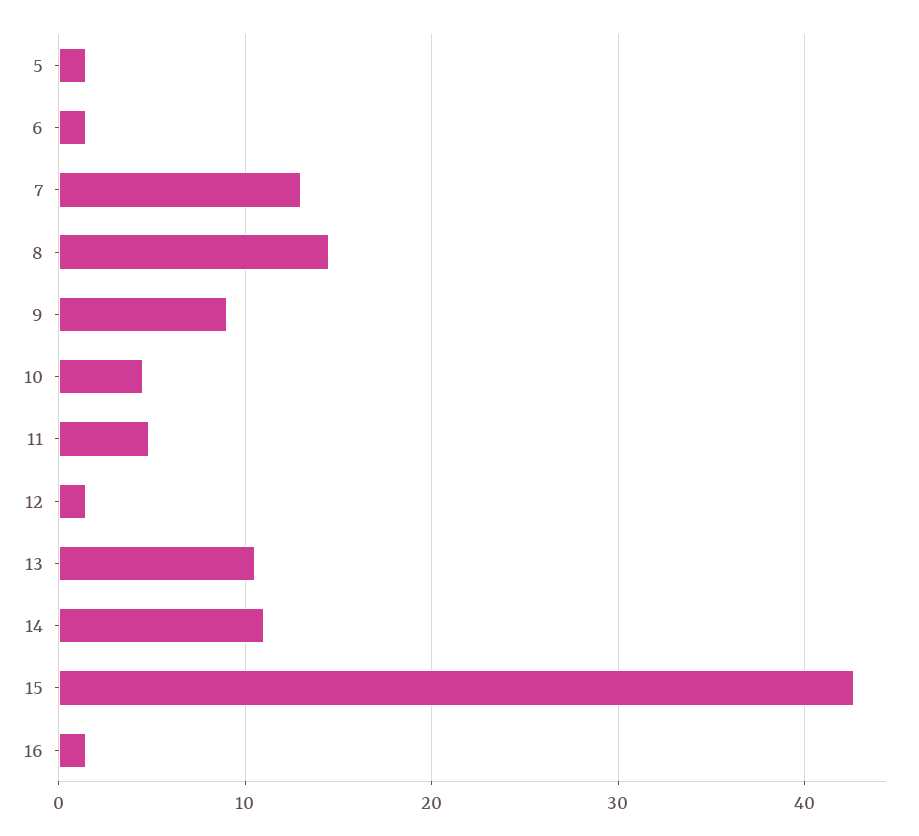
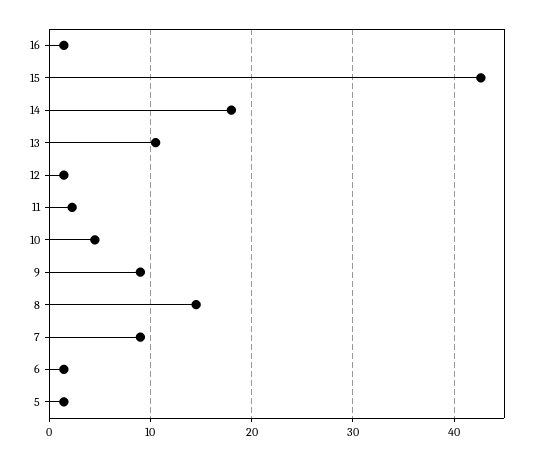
7: 13 -> 9
11: 5 -> 2
14: 11 -> 18

